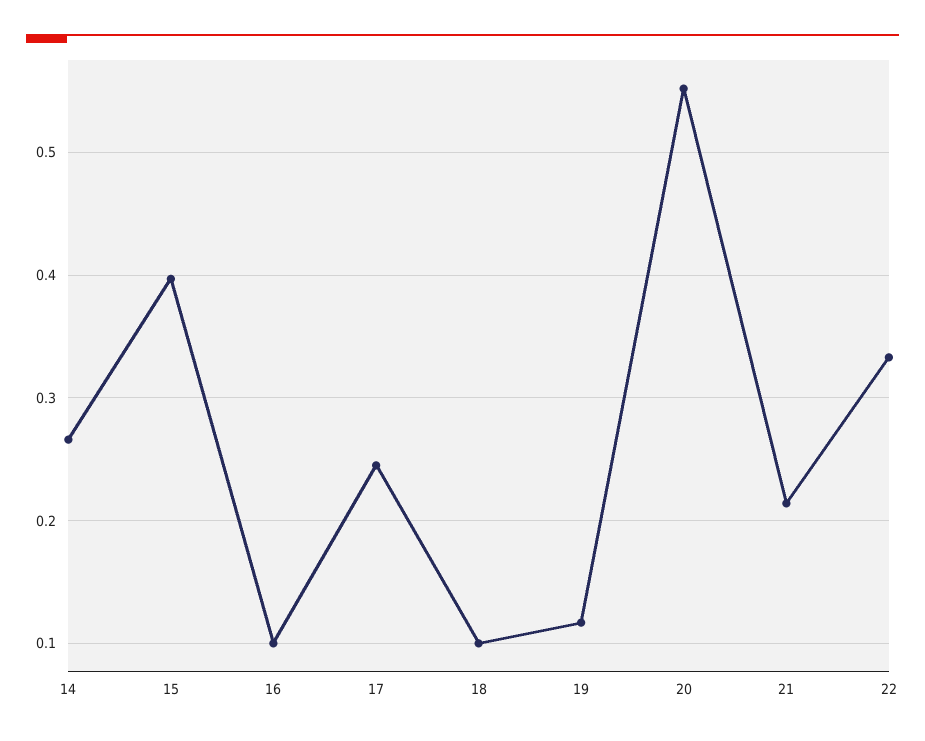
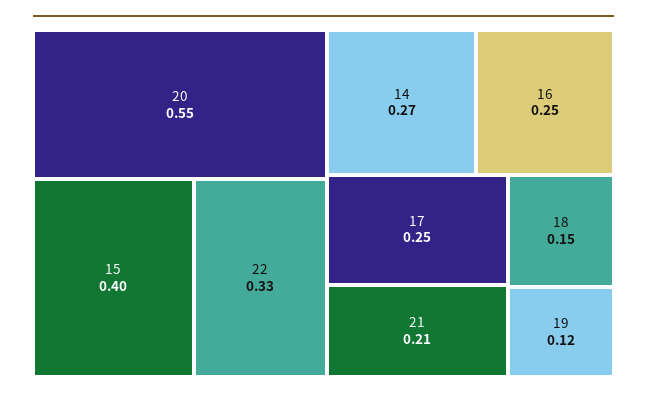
16: 0.1 -> 0.25
18: 0.1 -> 0.15

